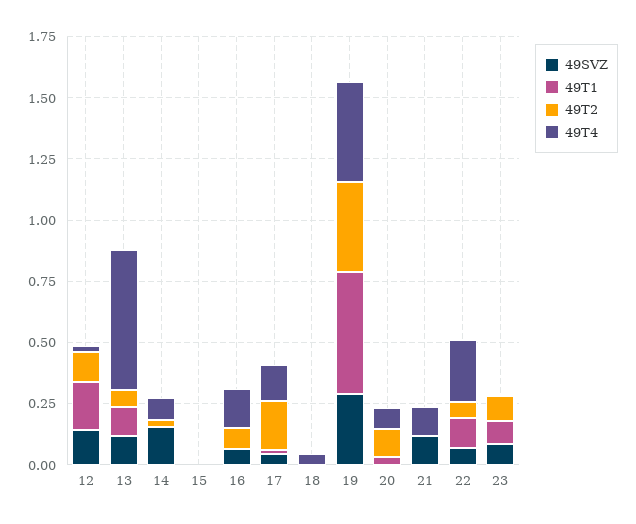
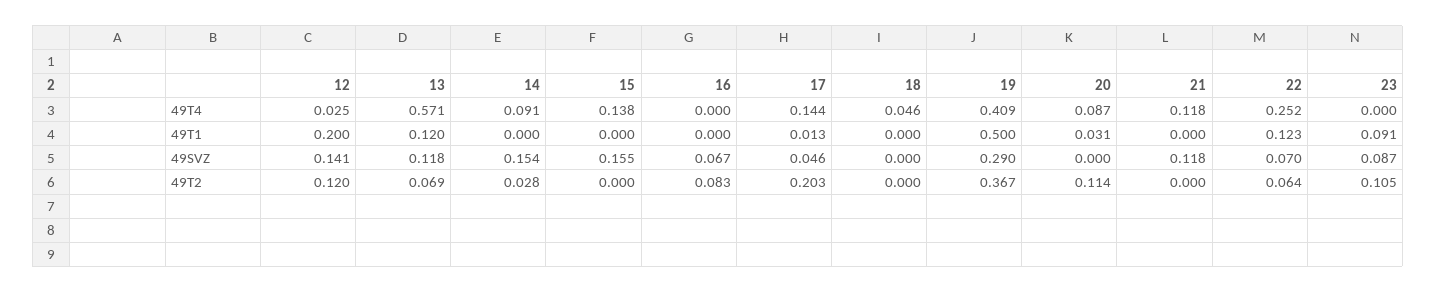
49SVZ, 15: 0 -> 0.155
49T4, 15: 0 -> 0.138
49T4, 16: 0.15 -> 0

